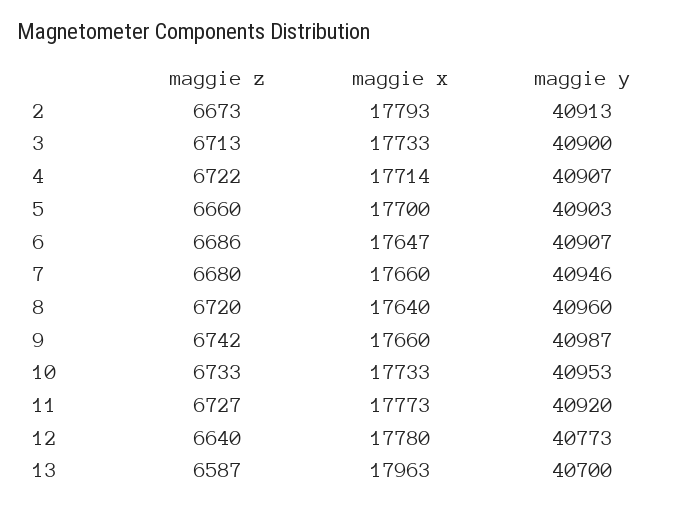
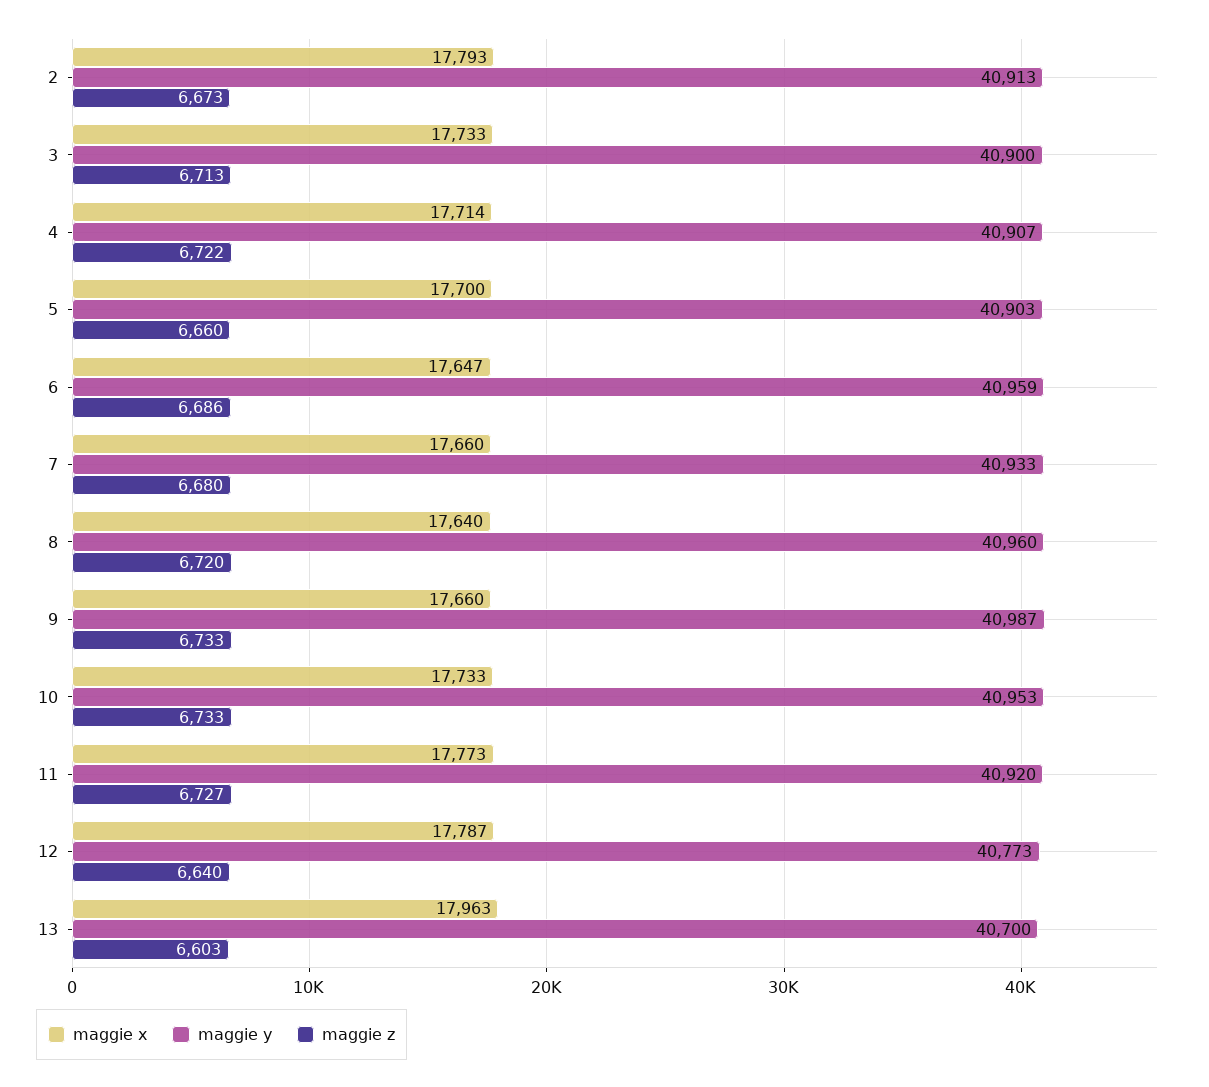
maggie y, 6: 40907 -> 40959
maggie y, 7: 40946 -> 40933
maggie z, 9: 6742 -> 6733
maggie x, 12: 17780 -> 17787
maggie z, 13: 6587 -> 6603

